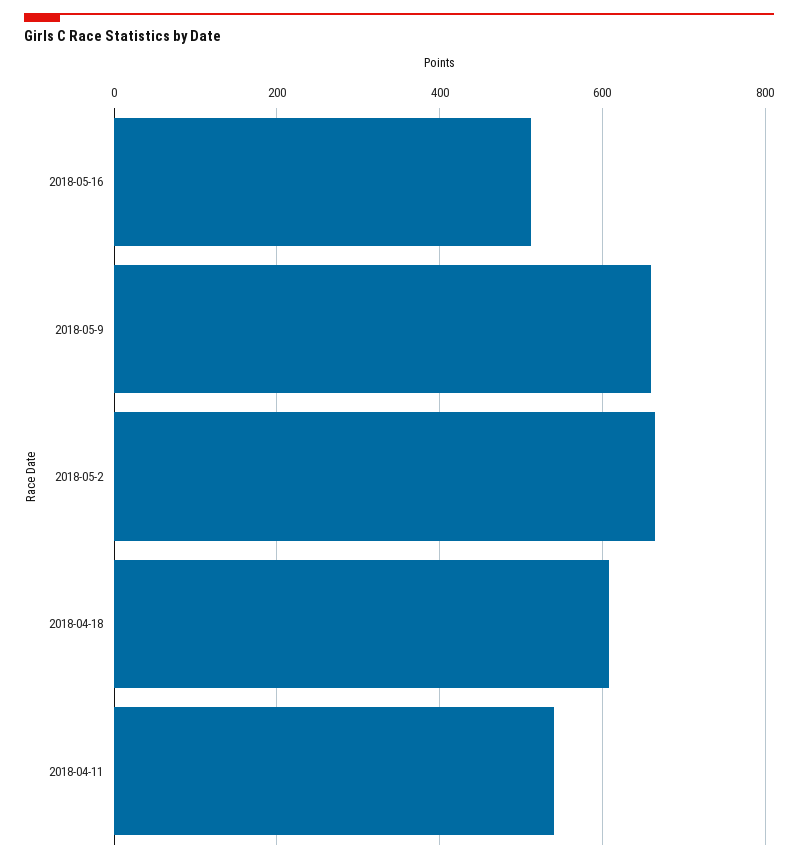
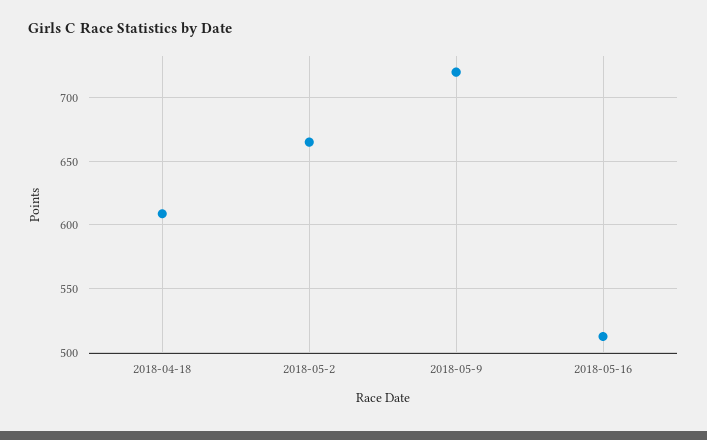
2018-05-9: 660 -> 720
2018-04-11: 540 -> none

